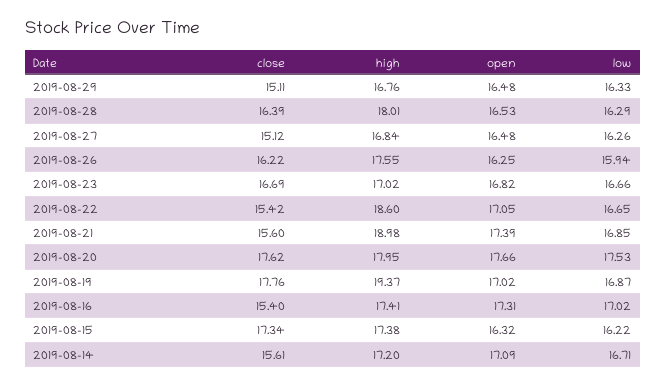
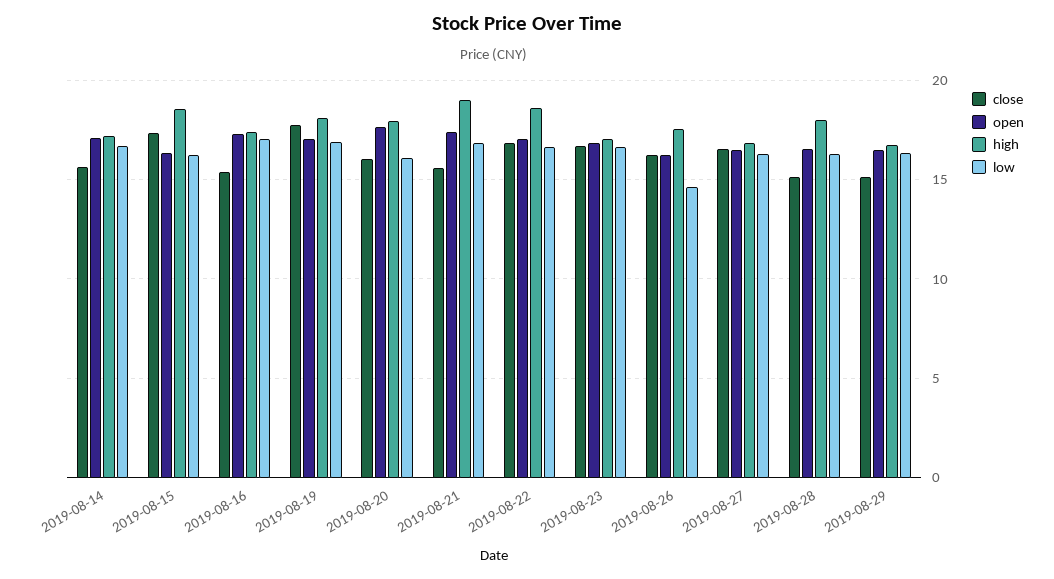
close, 2019-08-28: 16.39 -> 15
close, 2019-08-27: 15.12 -> 16.5
low, 2019-08-26: 15.94 -> 14.5
close, 2019-08-22: 15.42 -> 17
close, 2019-08-20: 17.62 -> 16
low, 2019-08-20: 17.53 -> 16
high, 2019-08-19: 19.37 -> 18
high, 2019-08-15: 17.38 -> 18.5

